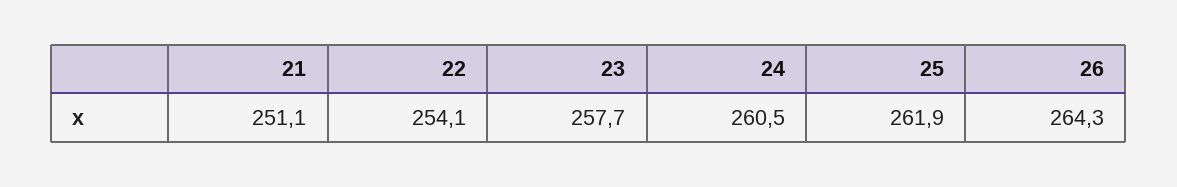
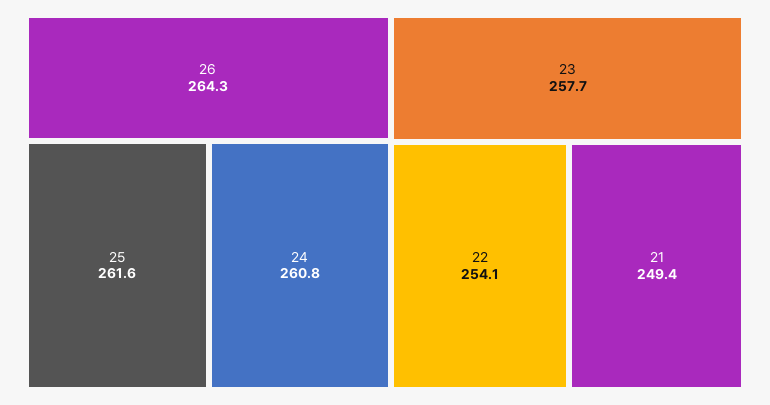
21: 251.1 -> 249.4
24: 260.5 -> 260.8
25: 261.9 -> 261.6

